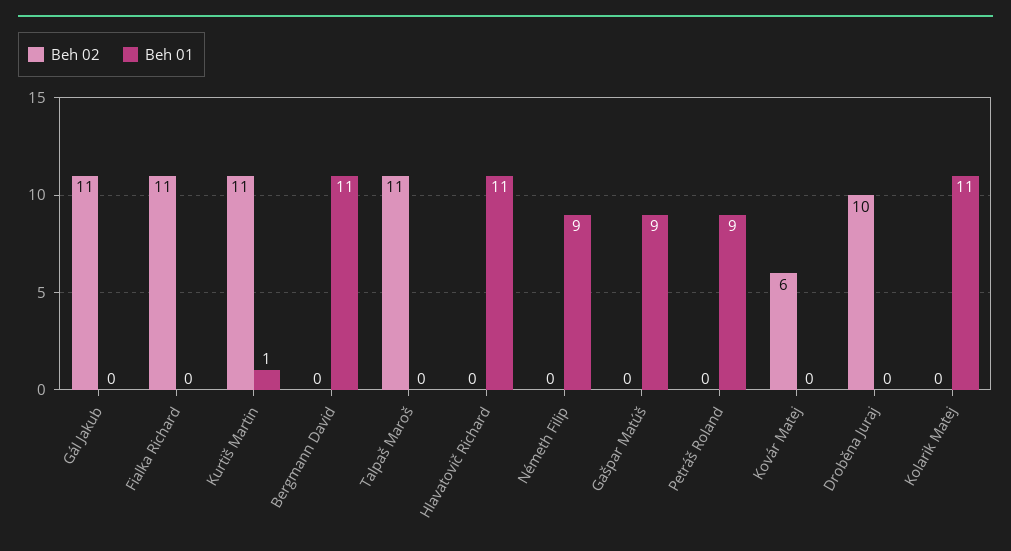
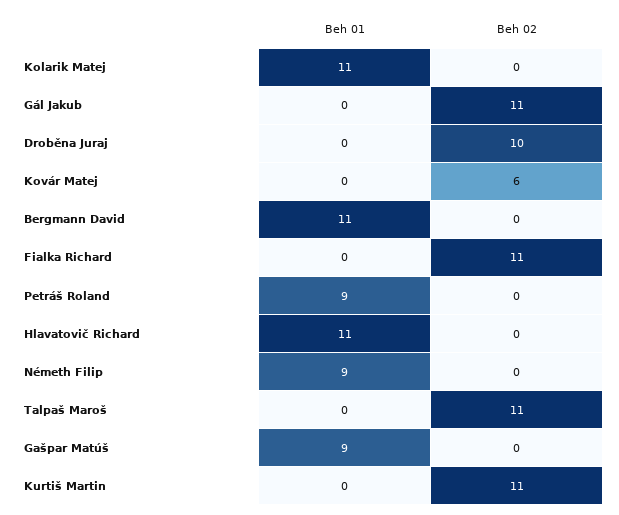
Beh 01, Kurtiš Martin: 1 -> 0

